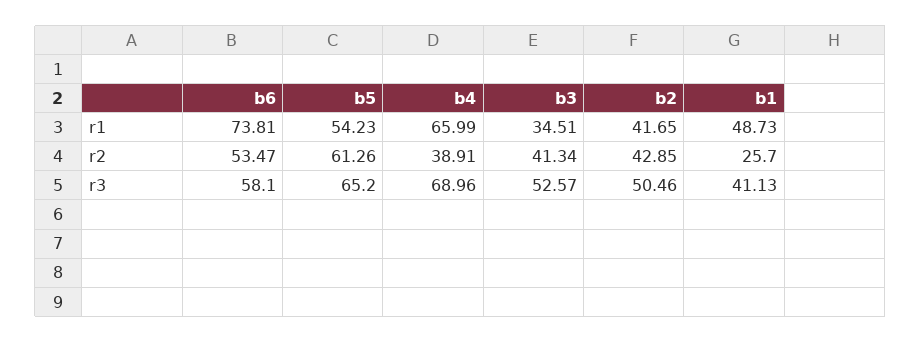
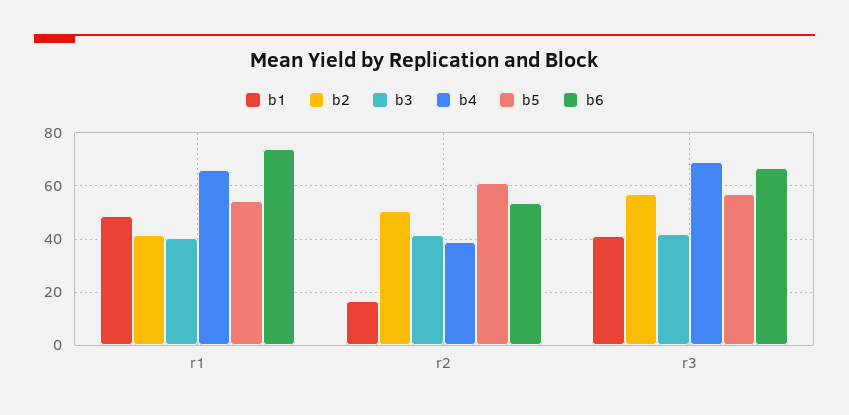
b3, r1: 34.51 -> 40
b2, r2: 42.85 -> 50
b1, r2: 25.7 -> 17.5
b6, r3: 58.1 -> 67.5
b5, r3: 65.2 -> 57.5
b3, r3: 52.57 -> 42.5
b2, r3: 50.46 -> 57.5

